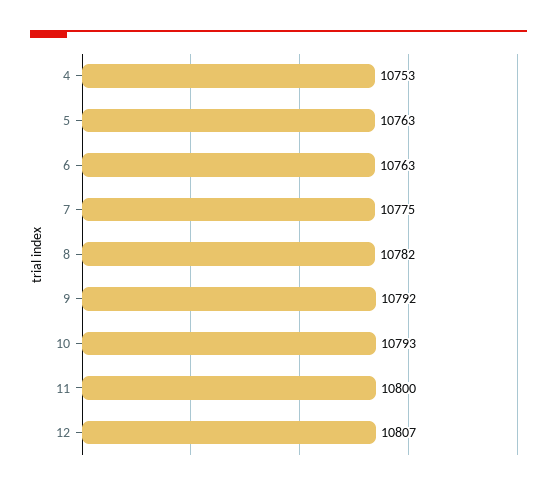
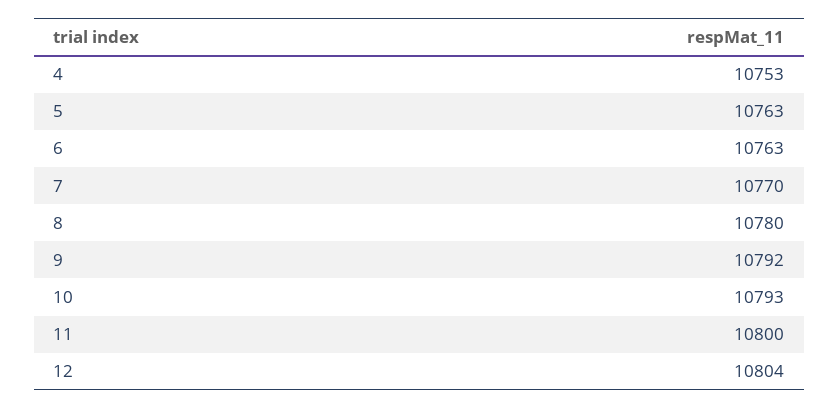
7: 10775 -> 10770
8: 10782 -> 10780
12: 10807 -> 10804

